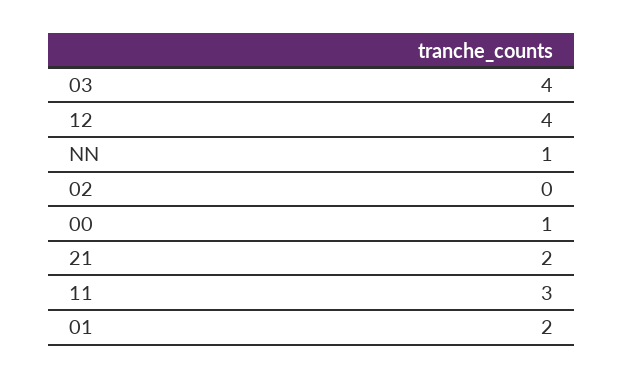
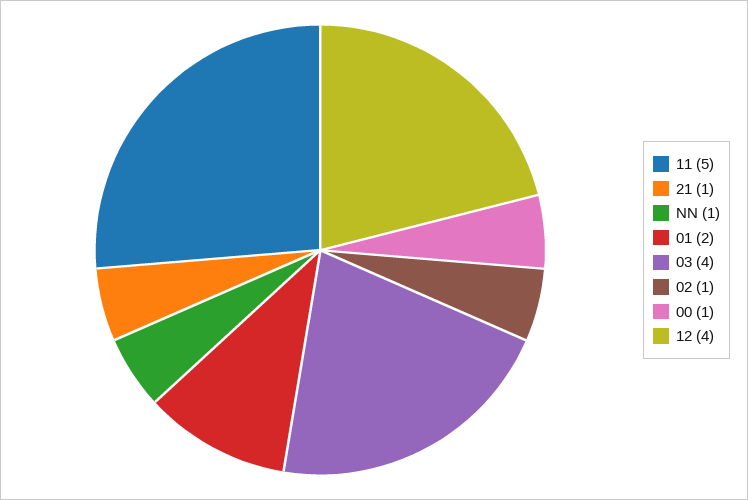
02: 0 -> 1
21: 2 -> 1
11: 3 -> 5

